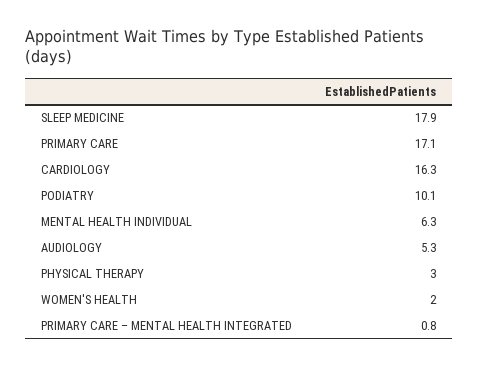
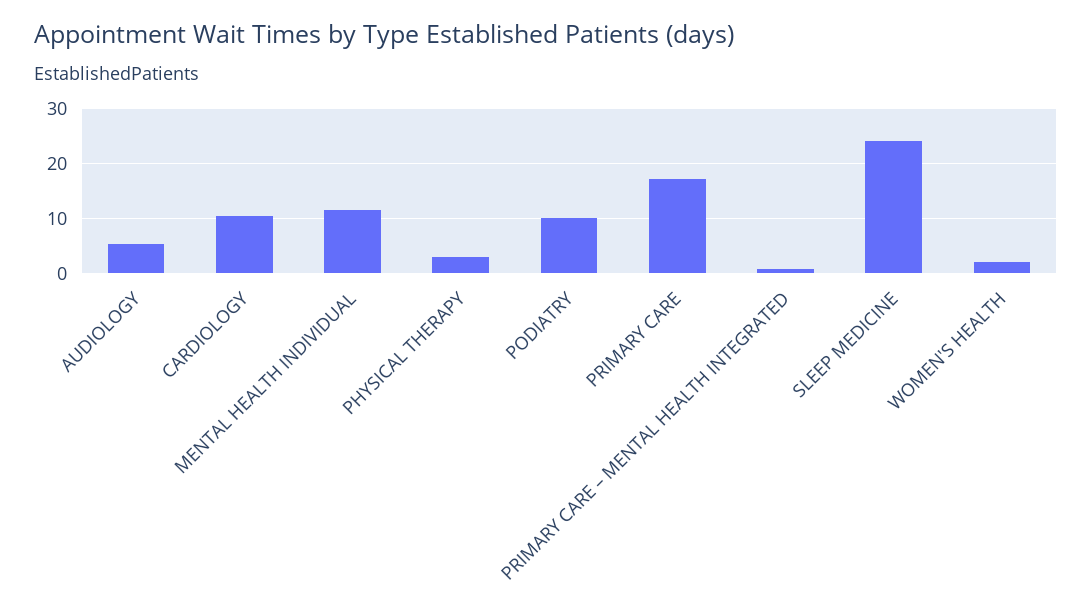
SLEEP MEDICINE: 17.9 -> 24
CARDIOLOGY: 16.3 -> 10
MENTAL HEALTH INDIVIDUAL: 6.3 -> 12

